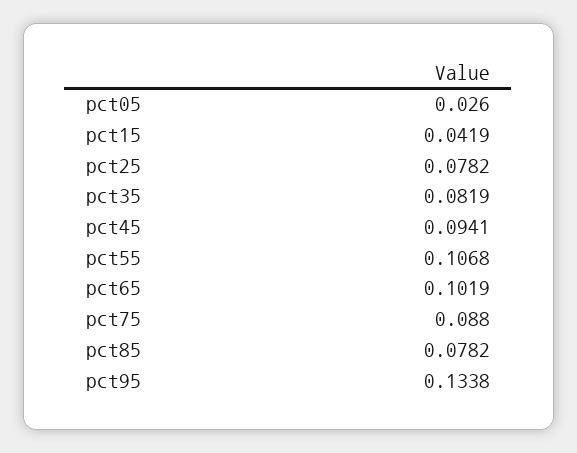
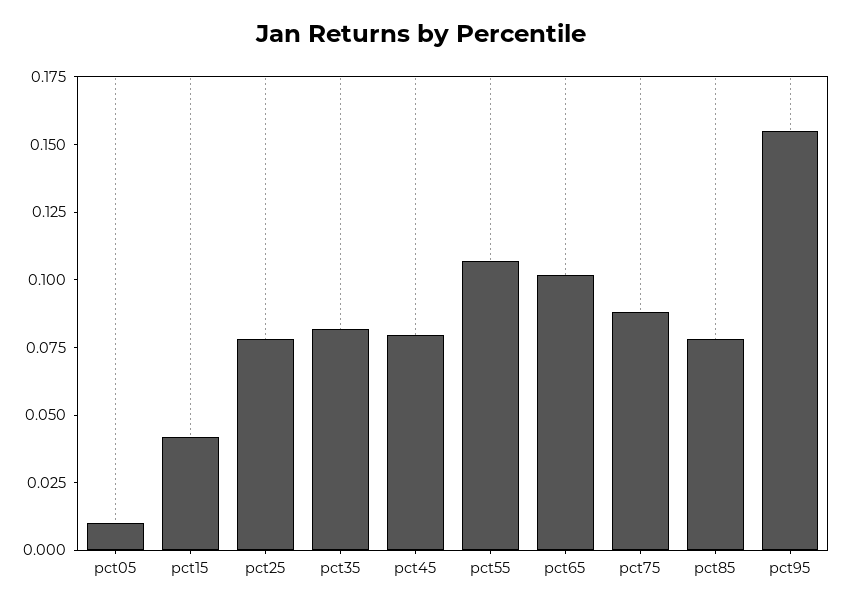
pct05: 0.026 -> 0.01
pct45: 0.0941 -> 0.08
pct95: 0.1338 -> 0.155

